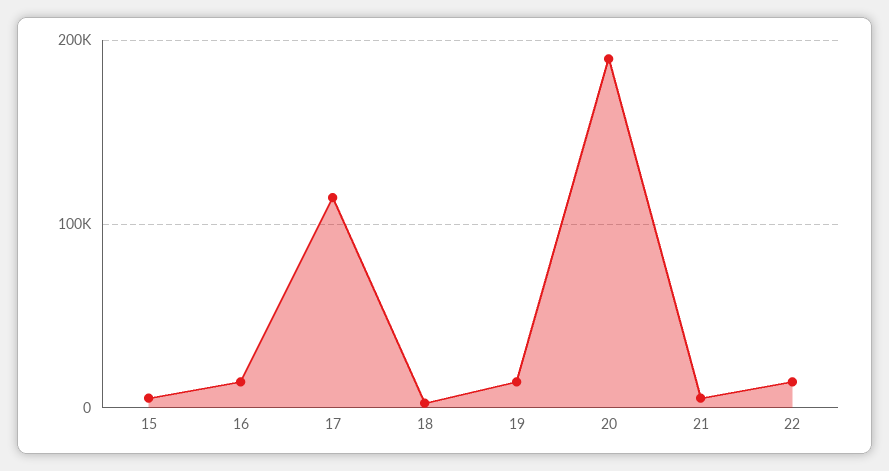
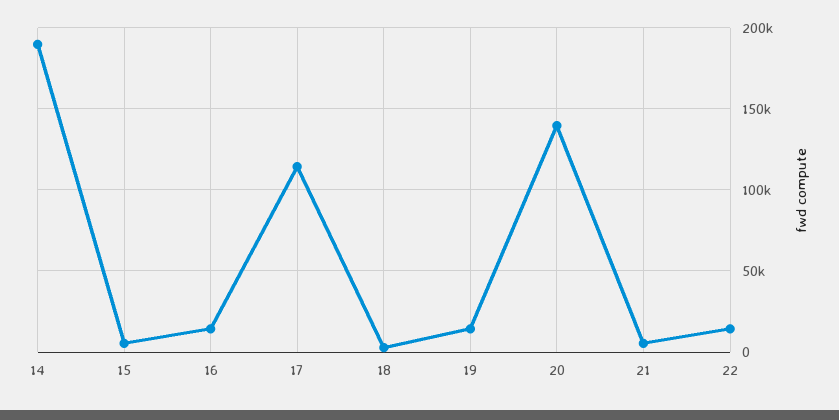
20: 190000 -> 140000
14: none -> 190000

